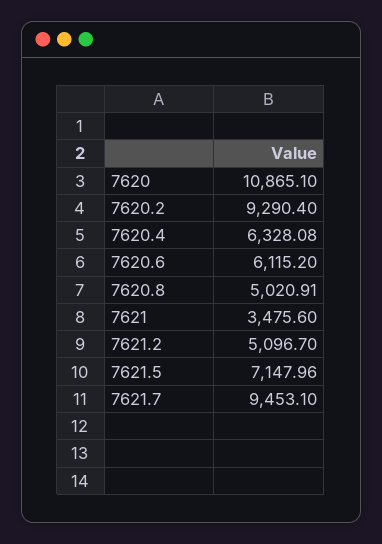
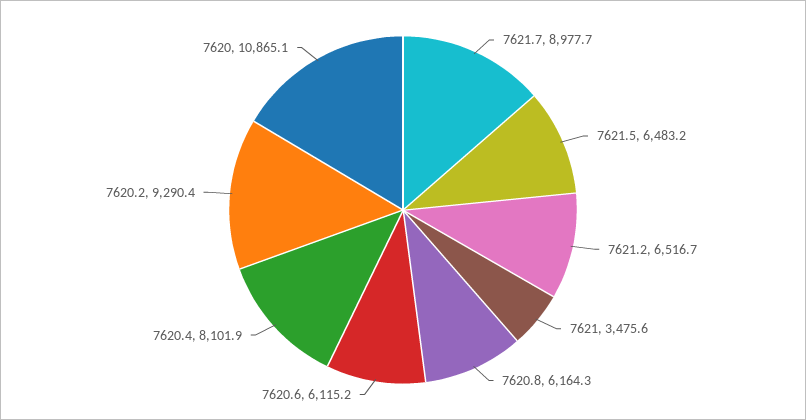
7620.4: 6328.08 -> 8101.9
7620.8: 5020.91 -> 6164.3
7621.2: 5096.7 -> 6516.7
7621.5: 7147.96 -> 6483.2
7621.7: 9453.1 -> 8977.7

